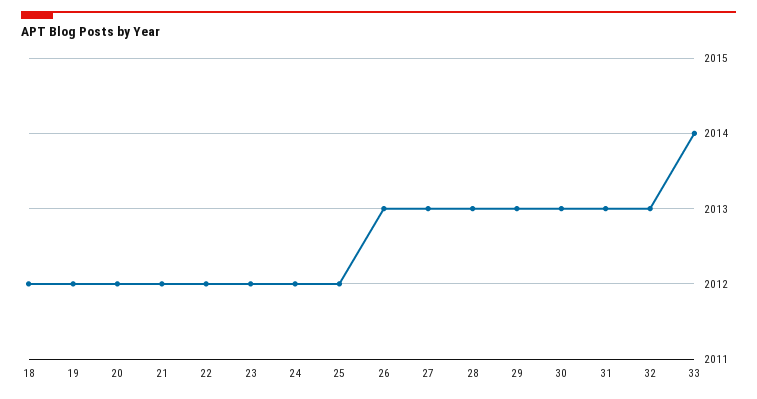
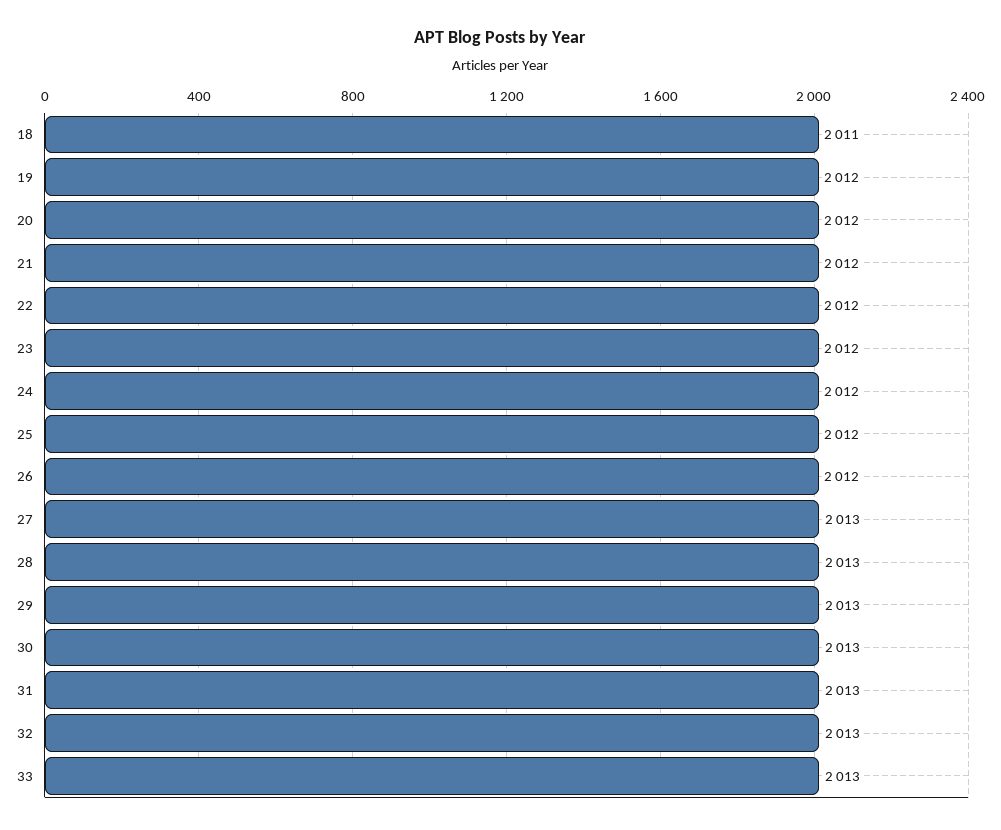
18: 2012 -> 2011
26: 2013 -> 2012
33: 2014 -> 2013

